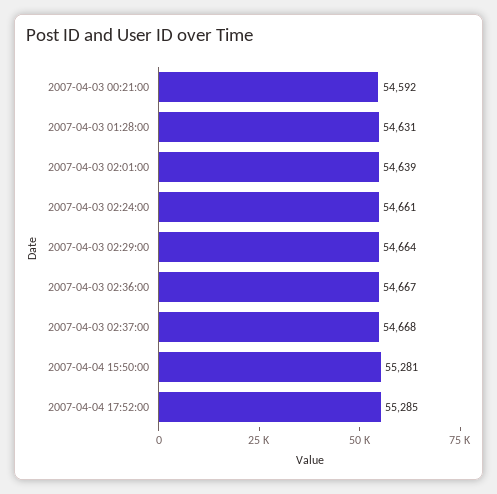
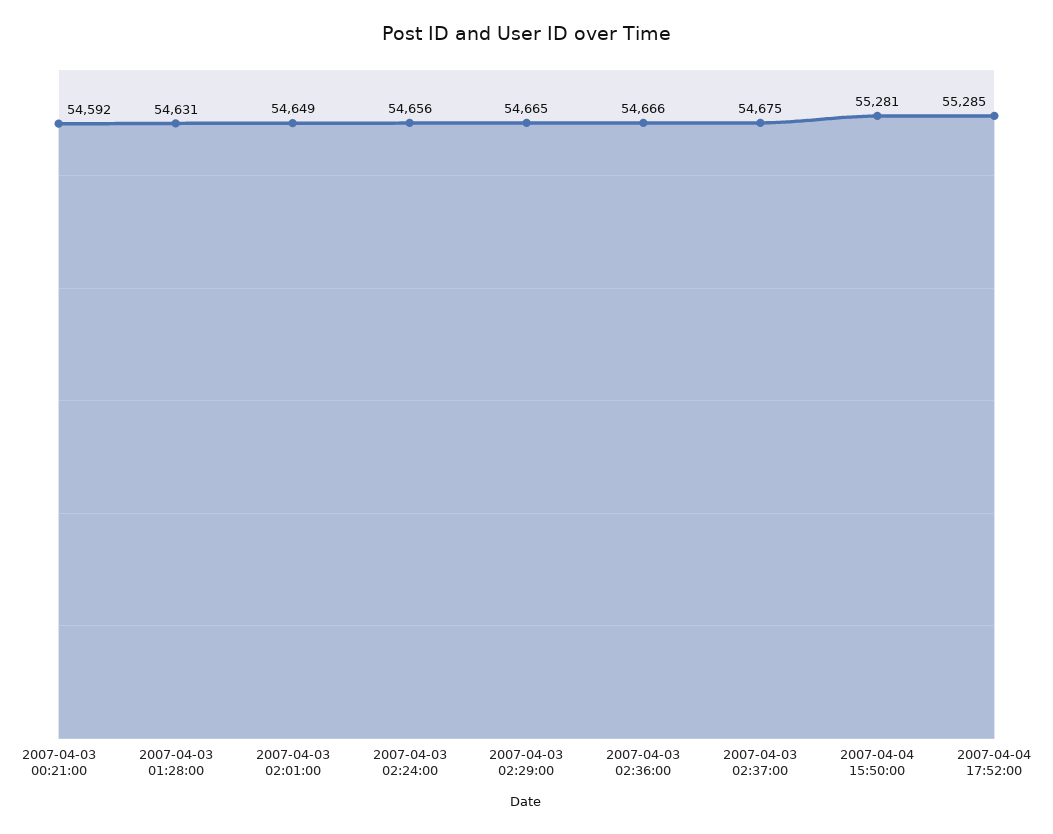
2007-04-03 02:01:00: 54639 -> 54649
2007-04-03 02:24:00: 54661 -> 54656
2007-04-03 02:29:00: 54664 -> 54665
2007-04-03 02:36:00: 54667 -> 54666
2007-04-03 02:37:00: 54668 -> 54675

